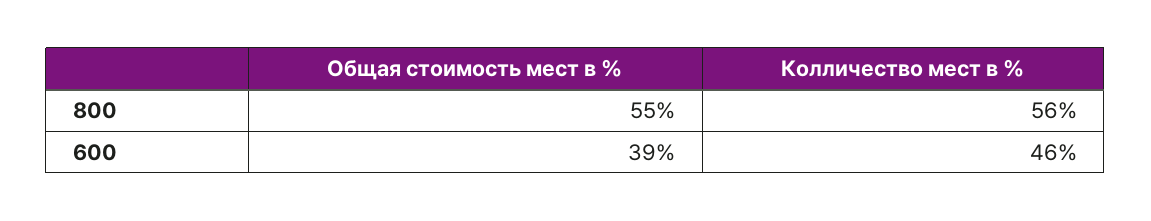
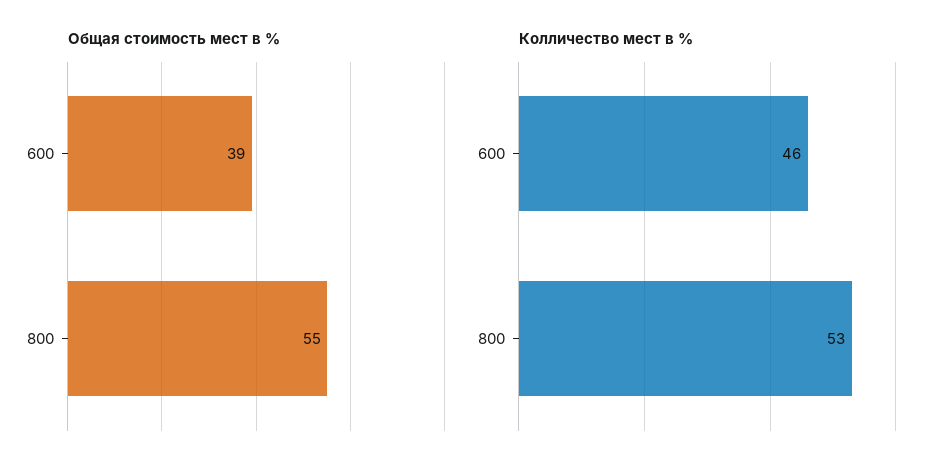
Колличество мест в %, 800: 56 -> 53

